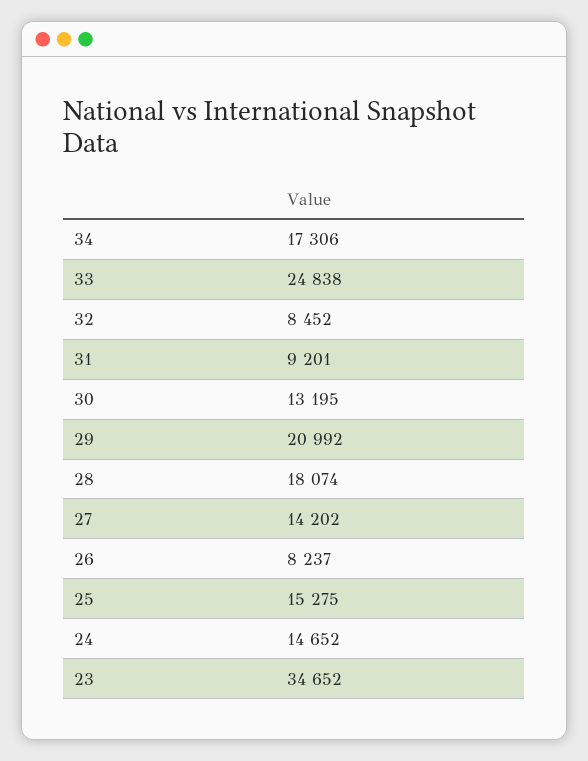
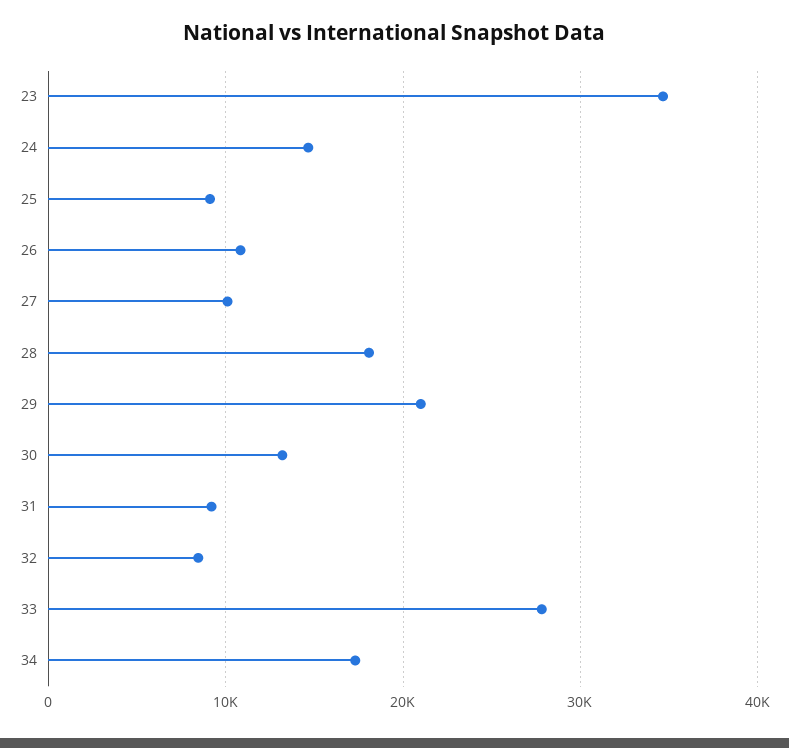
33: 24838 -> 28000
27: 14202 -> 10000
26: 8237 -> 11000
25: 15275 -> 9000

